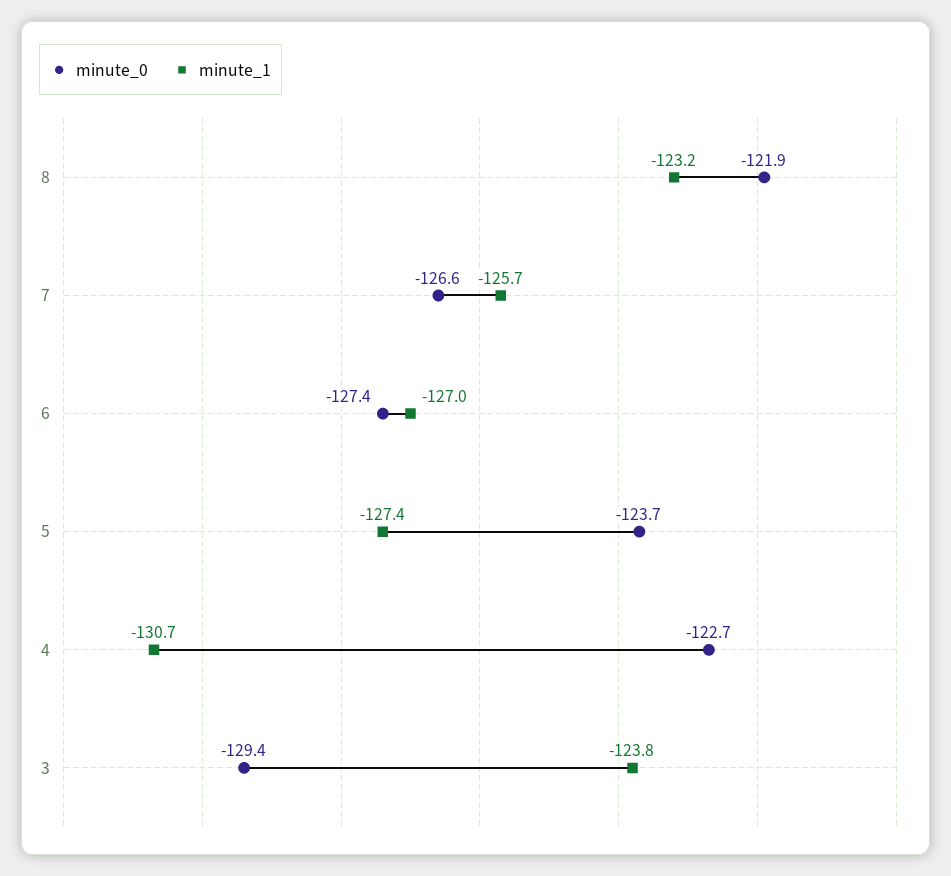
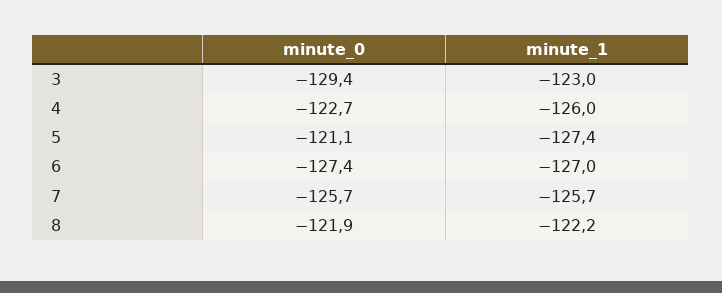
minute_1, 8: -123.2 -> -122.2
minute_0, 7: -126.6 -> -125.7
minute_0, 5: -123.7 -> -121.1
minute_1, 4: -130.7 -> -126
minute_1, 3: -123.8 -> -123

